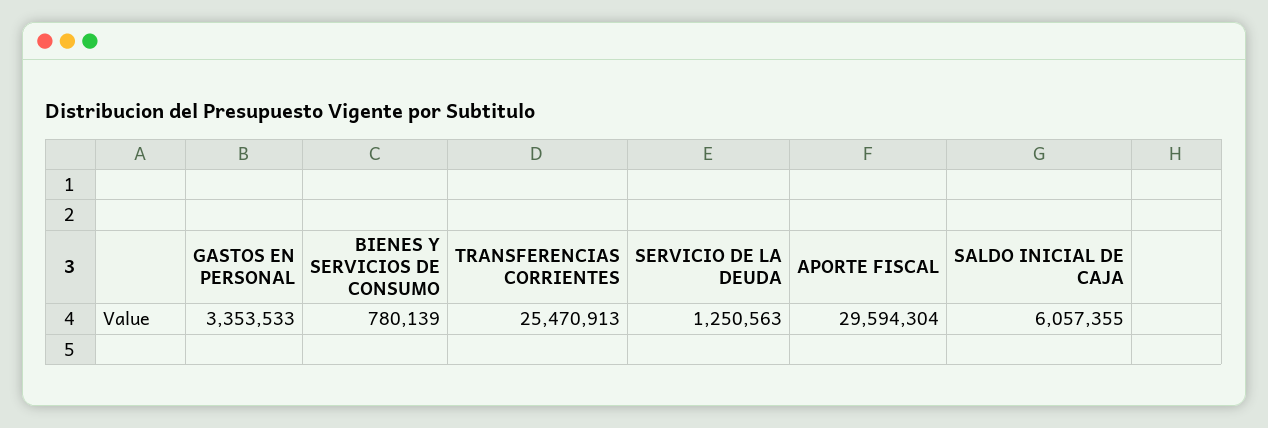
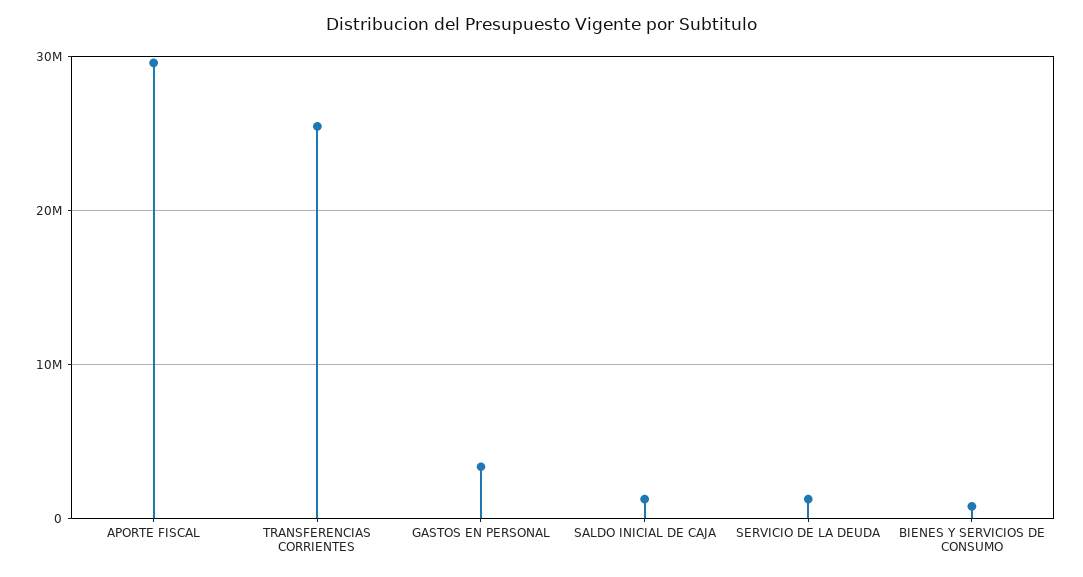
SALDO INICIAL DE CAJA: 6057355 -> 1000000

